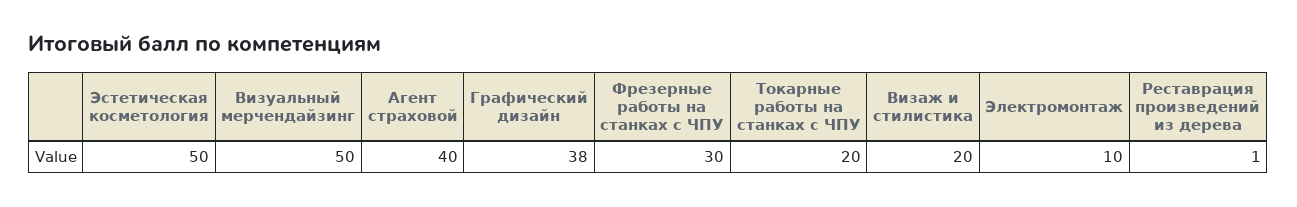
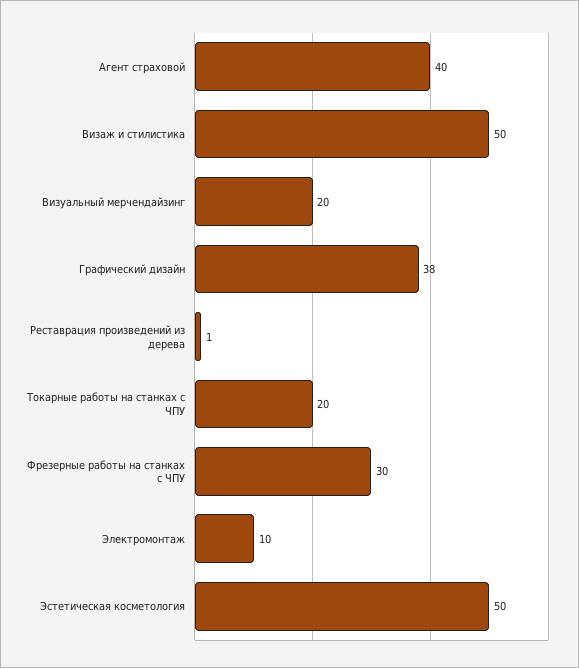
Визуальный мерчендайзинг: 50 -> 20
Визаж и стилистика: 20 -> 50

